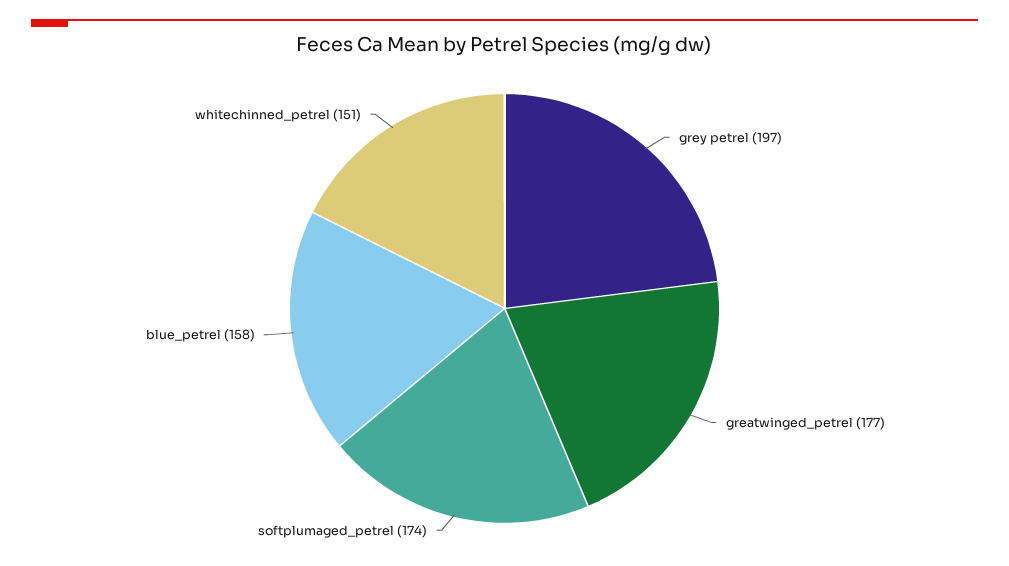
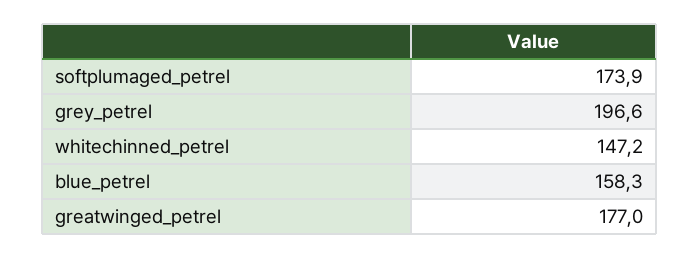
whitechinned_petrel: 151 -> 147.2

